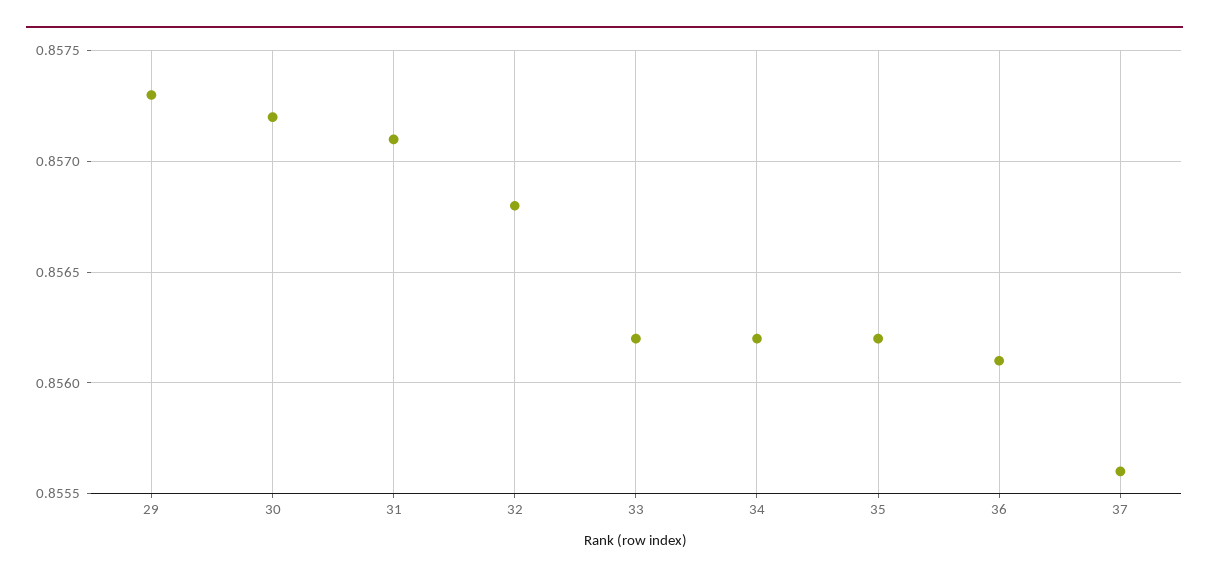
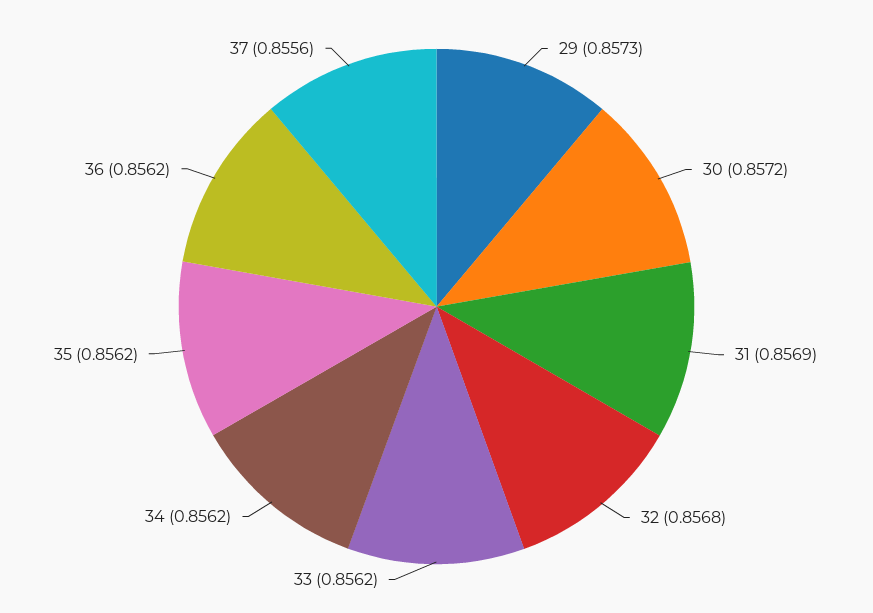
31: 0.8571 -> 0.8569
36: 0.8561 -> 0.8562

